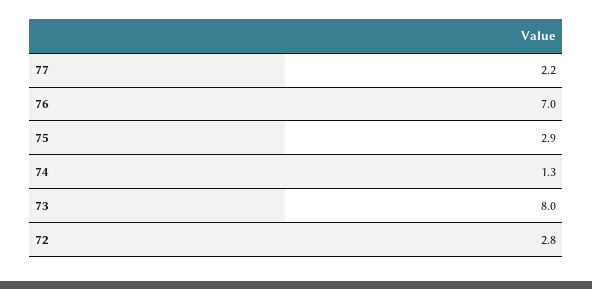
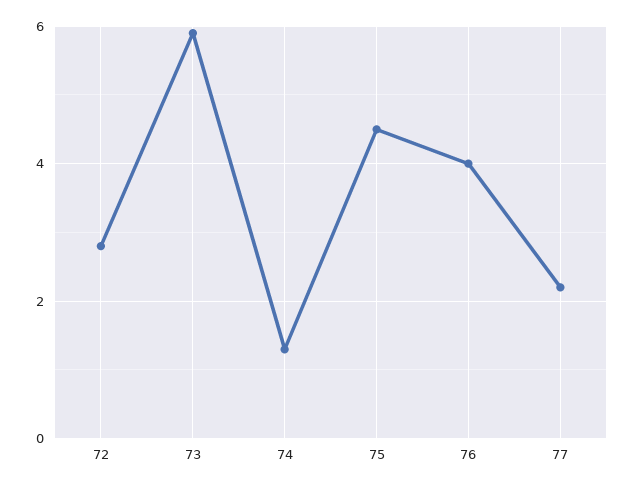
76: 7 -> 4
75: 2.9 -> 4.5
73: 8 -> 6

